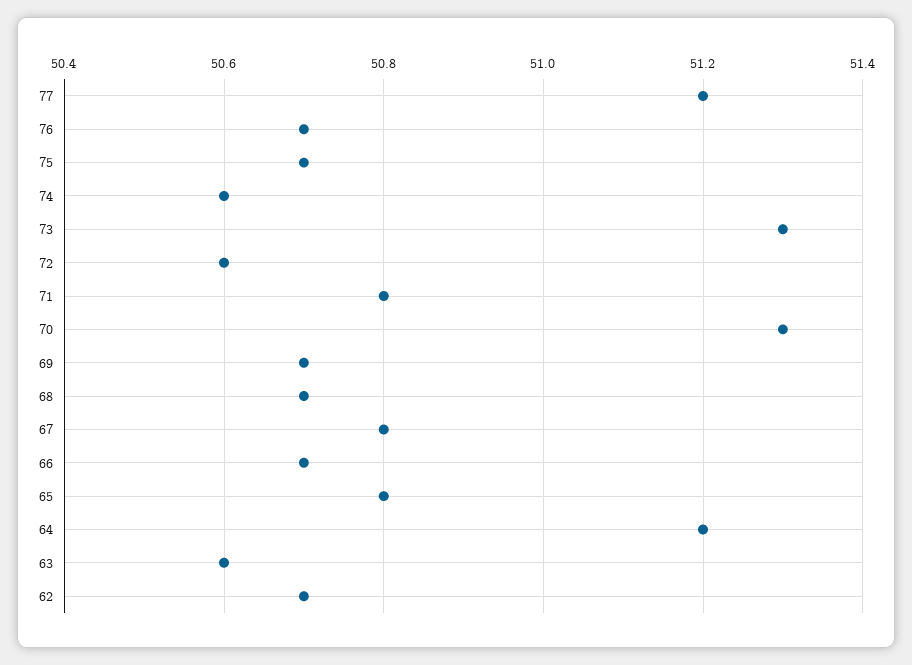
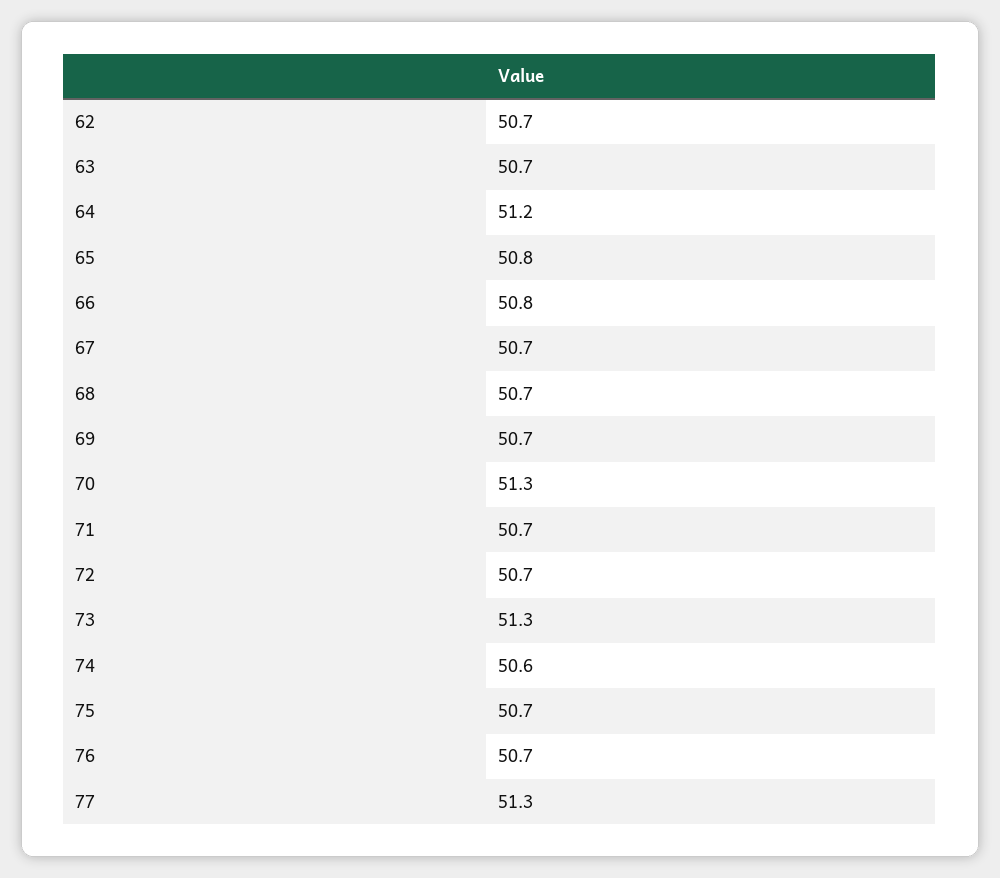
77: 51.2 -> 51.3
72: 50.6 -> 50.7
71: 50.8 -> 50.7
67: 50.8 -> 50.7
66: 50.7 -> 50.8
63: 50.6 -> 50.7

